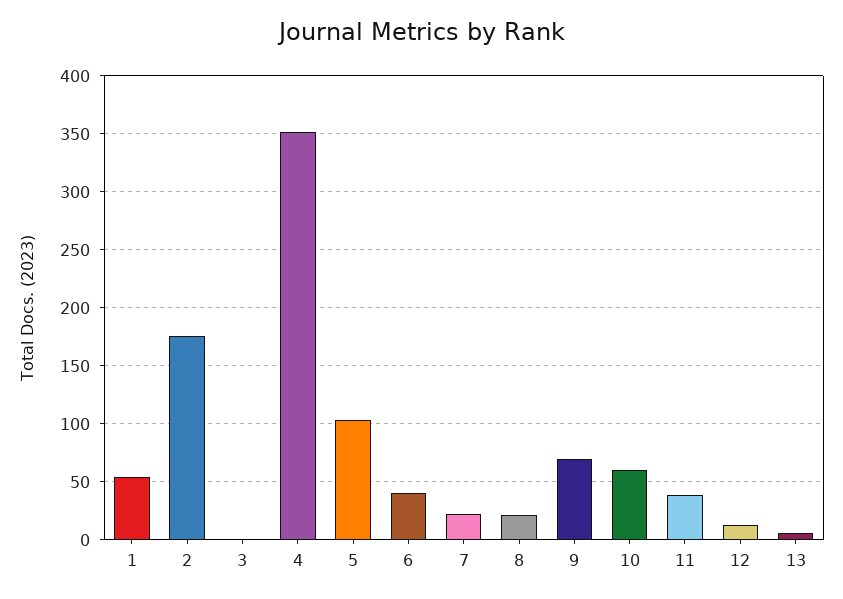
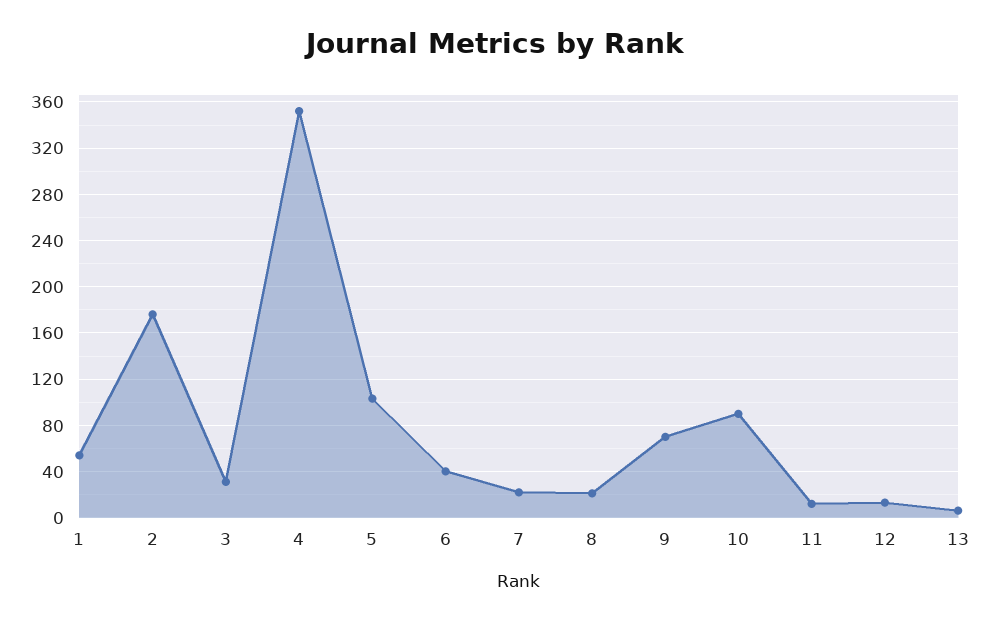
3: 0 -> 30
10: 60 -> 90
11: 40 -> 10

